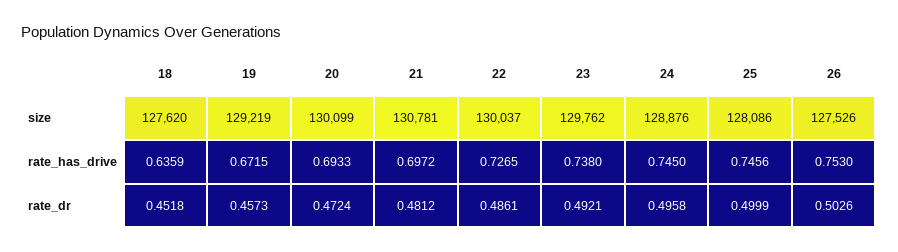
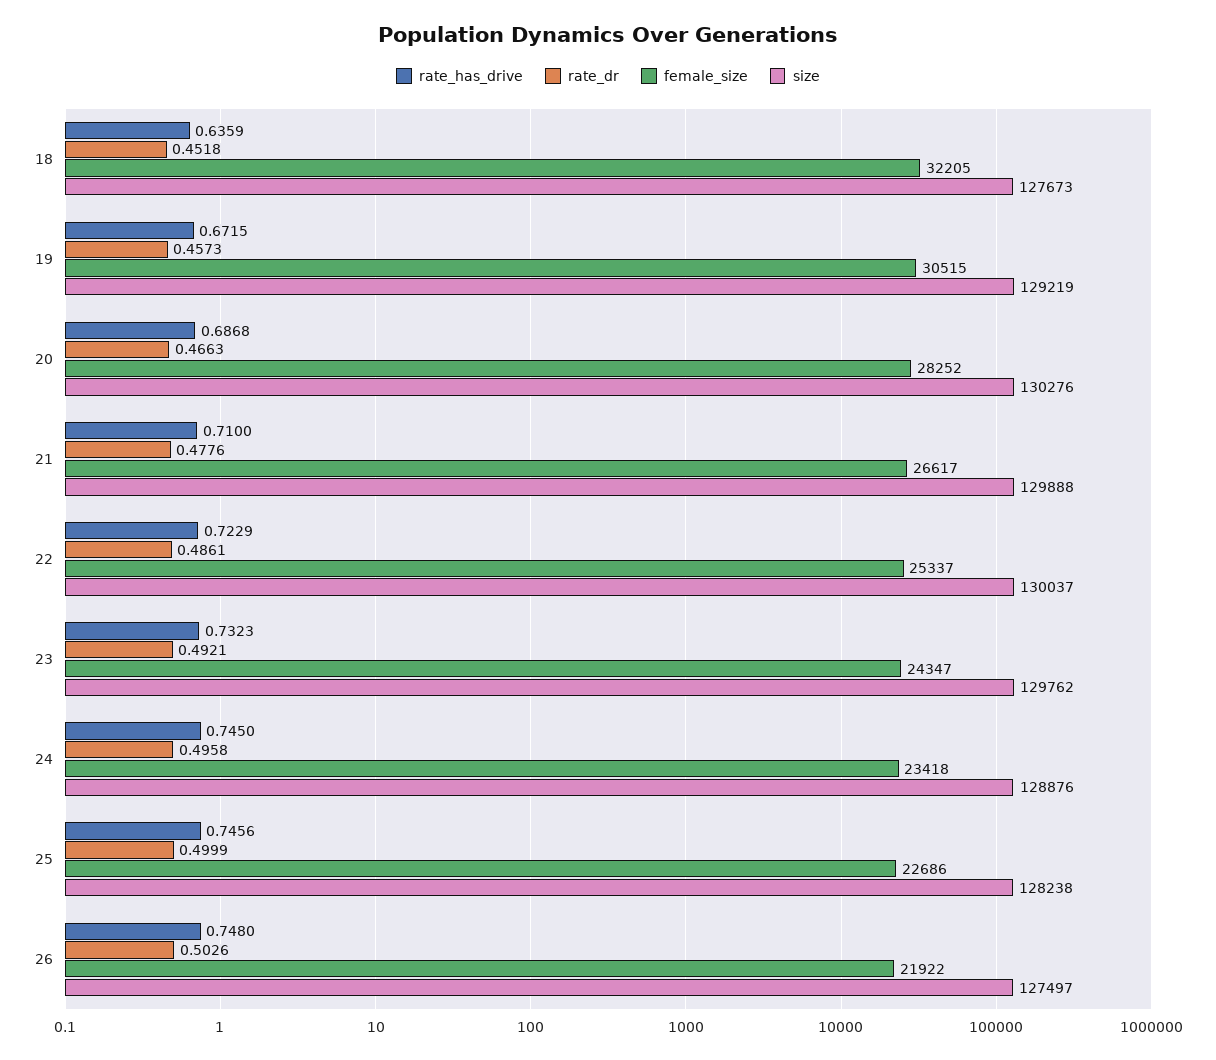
size, 18: 127620 -> 127673
size, 20: 130099 -> 130276
size, 21: 130781 -> 129888
size, 25: 128086 -> 128238
size, 26: 127526 -> 127497
rate_has_drive, 20: 0.6933 -> 0.6868
rate_has_drive, 21: 0.6972 -> 0.71
rate_has_drive, 22: 0.7265 -> 0.7229
rate_has_drive, 23: 0.738 -> 0.7323
rate_has_drive, 26: 0.753 -> 0.748
rate_dr, 20: 0.4724 -> 0.4663
rate_dr, 21: 0.4812 -> 0.4776
female_size, 18: none -> 32205
female_size, 19: none -> 30515
female_size, 20: none -> 28252
female_size, 21: none -> 26617
female_size, 22: none -> 25337
female_size, 23: none -> 24347
female_size, 24: none -> 23418
female_size, 25: none -> 22686
female_size, 26: none -> 21922

